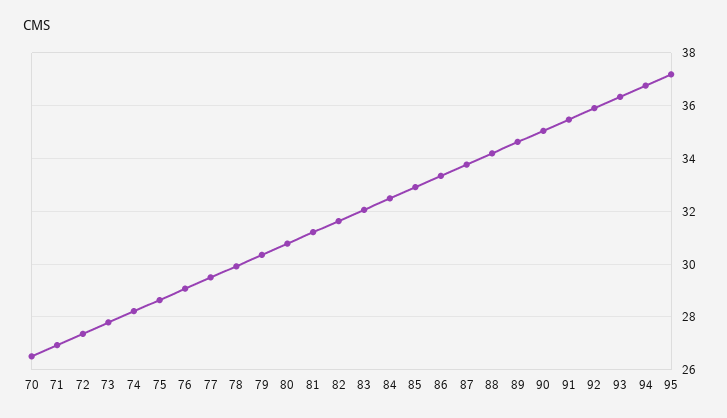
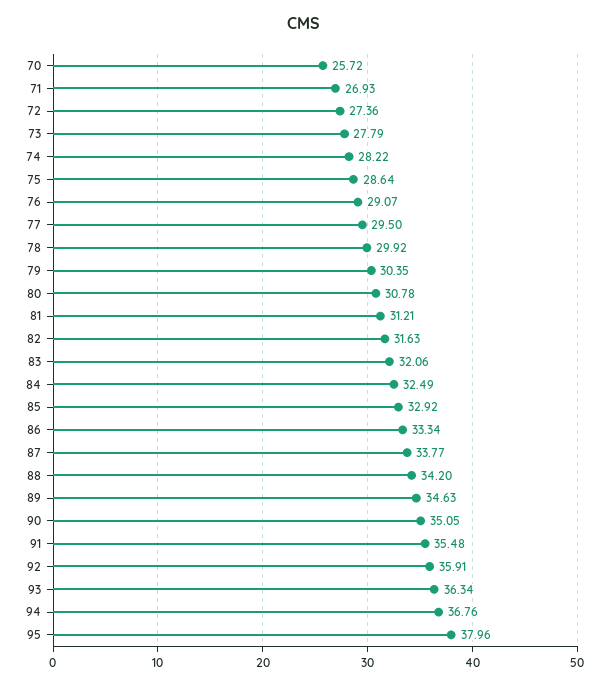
70: 26.5 -> 25.72
95: 37.25 -> 37.96

